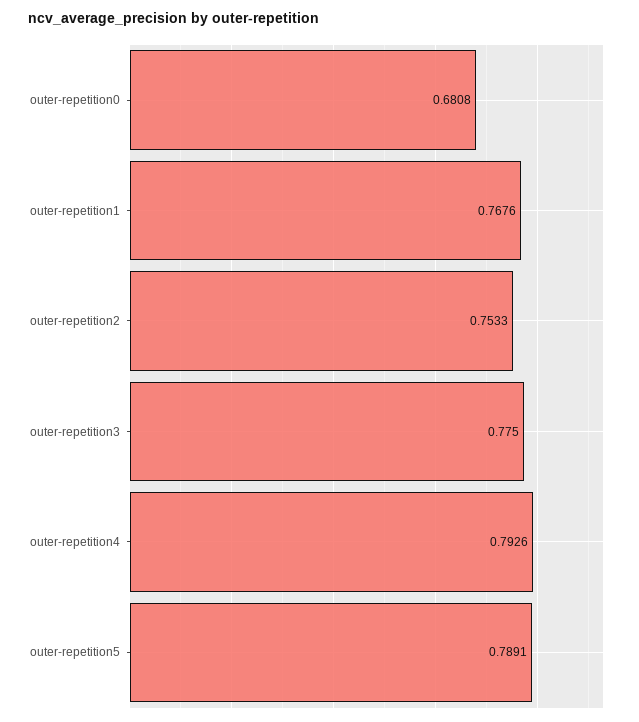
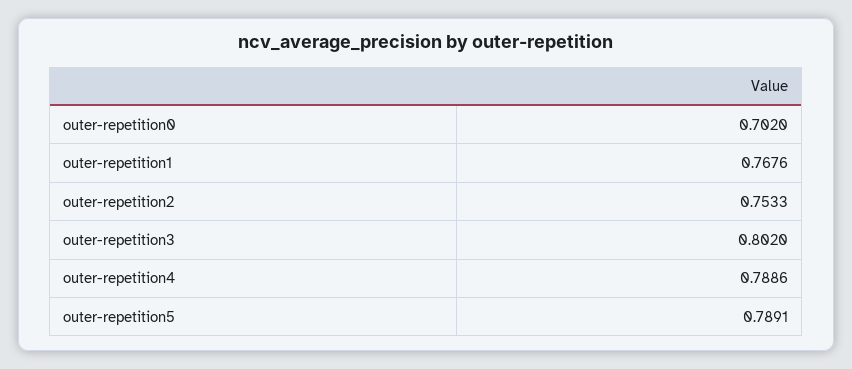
outer-repetition0: 0.6808 -> 0.702
outer-repetition3: 0.775 -> 0.802
outer-repetition4: 0.7926 -> 0.7886

